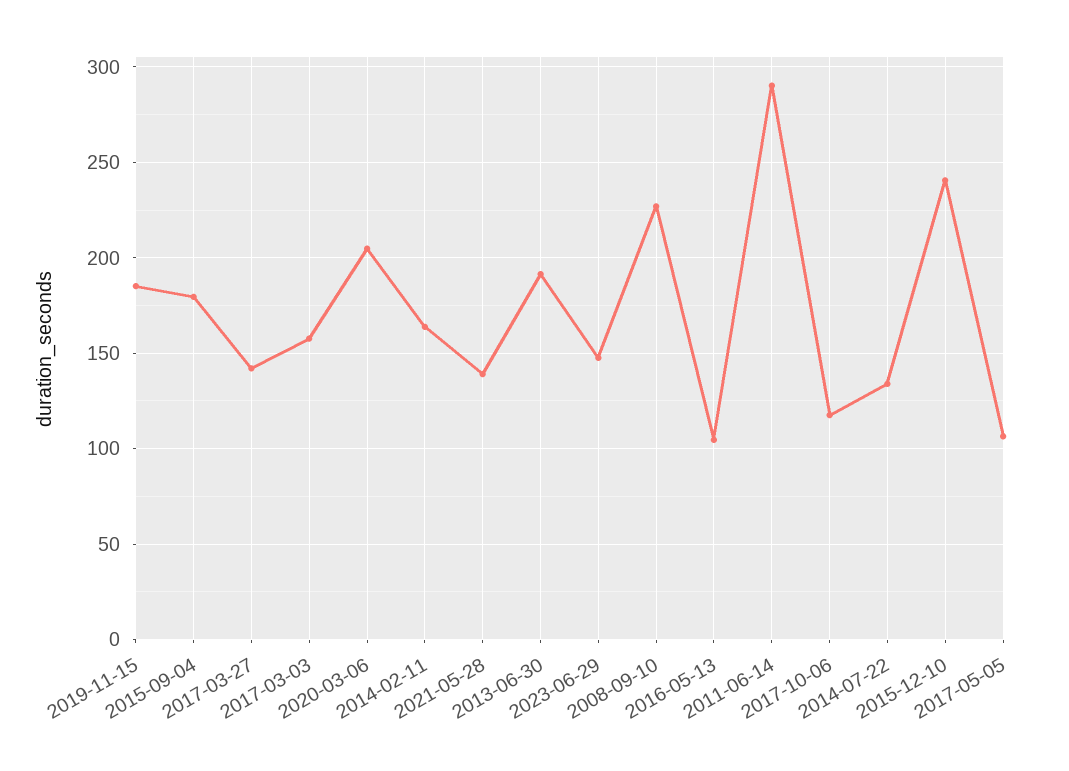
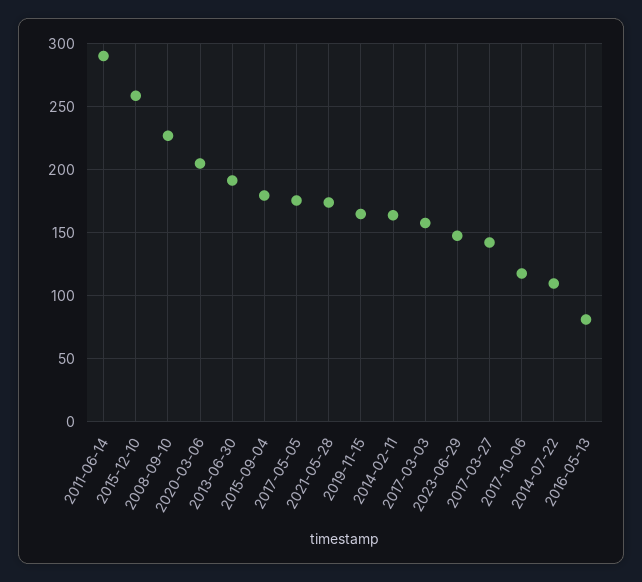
2019-11-15: 185 -> 165
2021-05-28: 140 -> 175
2016-05-13: 105 -> 80
2014-07-22: 135 -> 110
2015-12-10: 240 -> 260
2017-05-05: 105 -> 175

